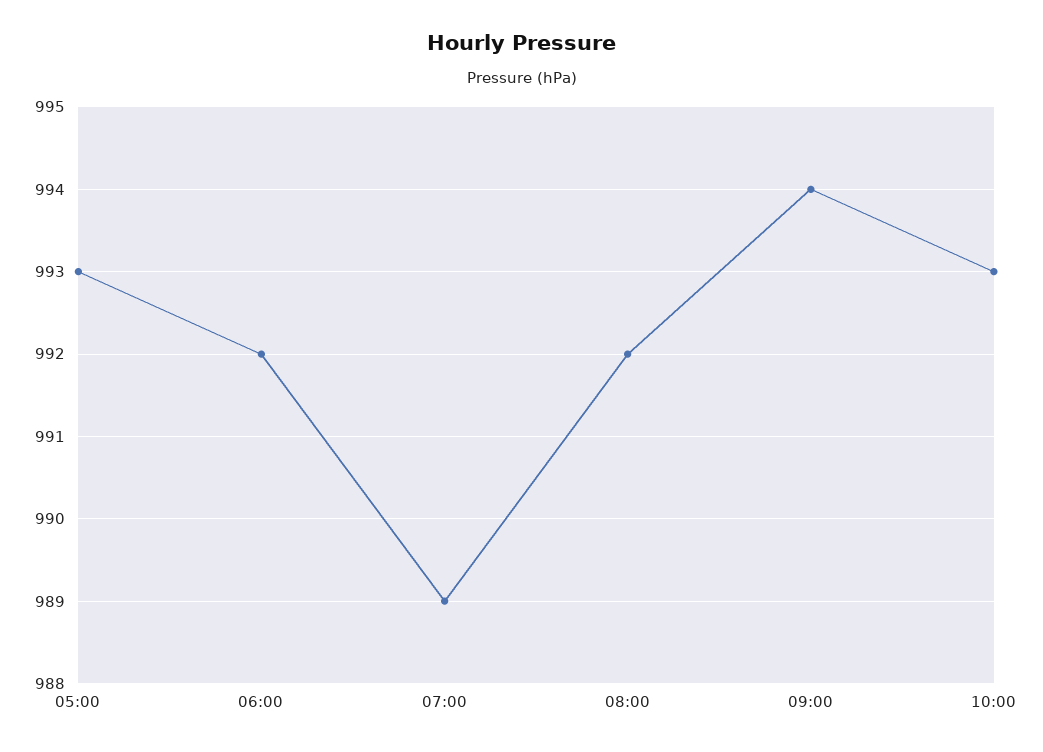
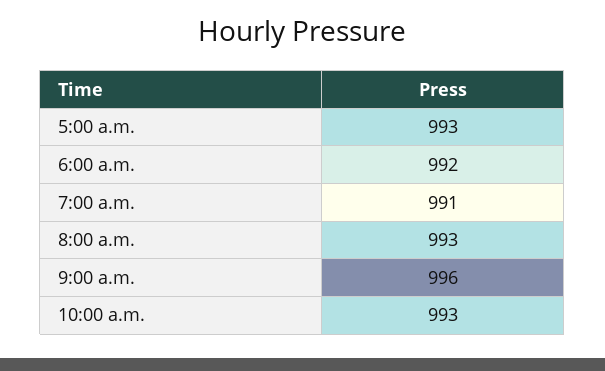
07:00: 989 -> 991
08:00: 992 -> 993
09:00: 994 -> 996

